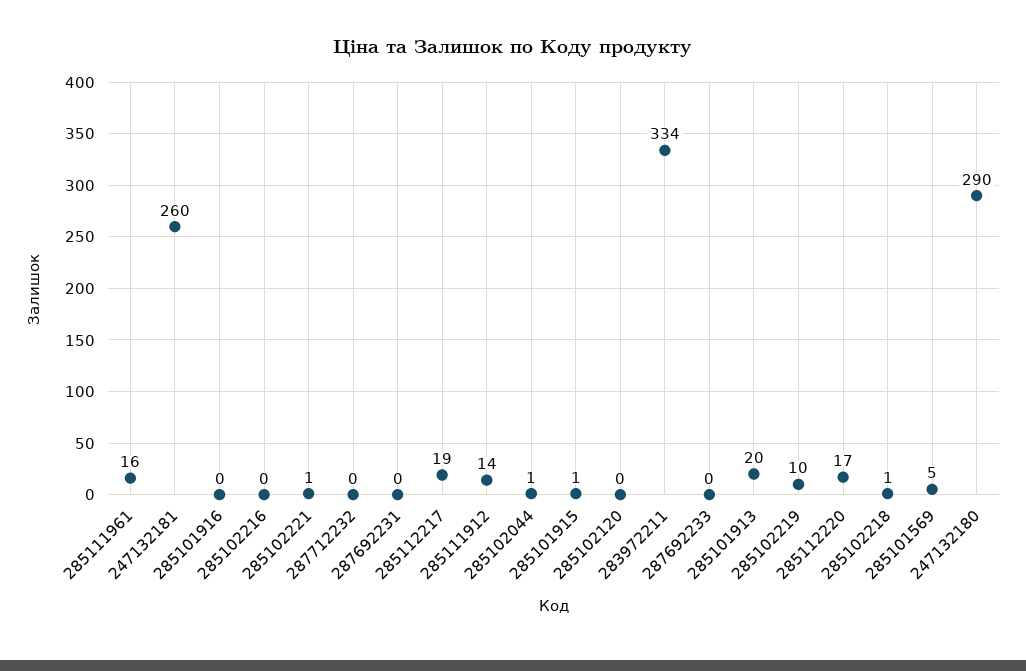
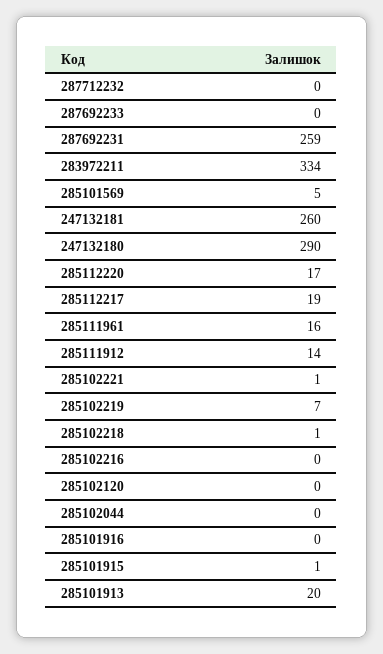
287692231: 0 -> 259
285102044: 1 -> 0
285102219: 10 -> 7

